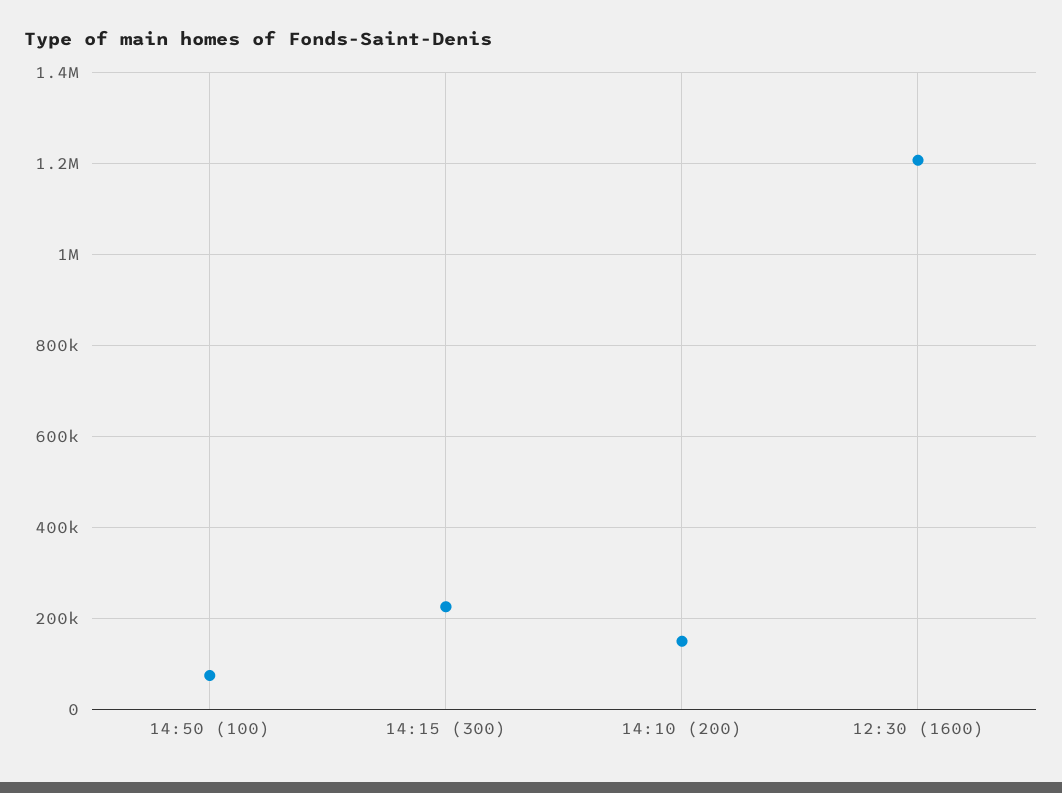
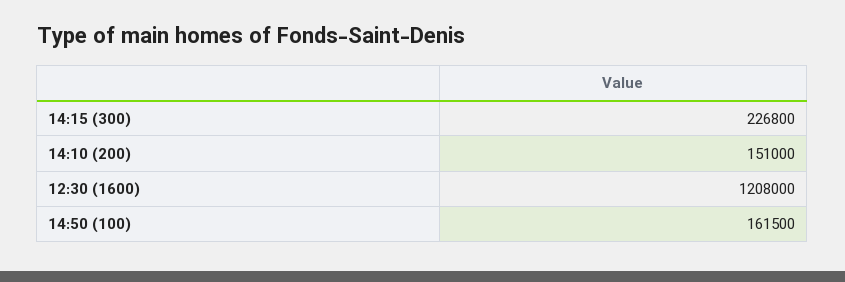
14:50 (100): 80000 -> 161500

